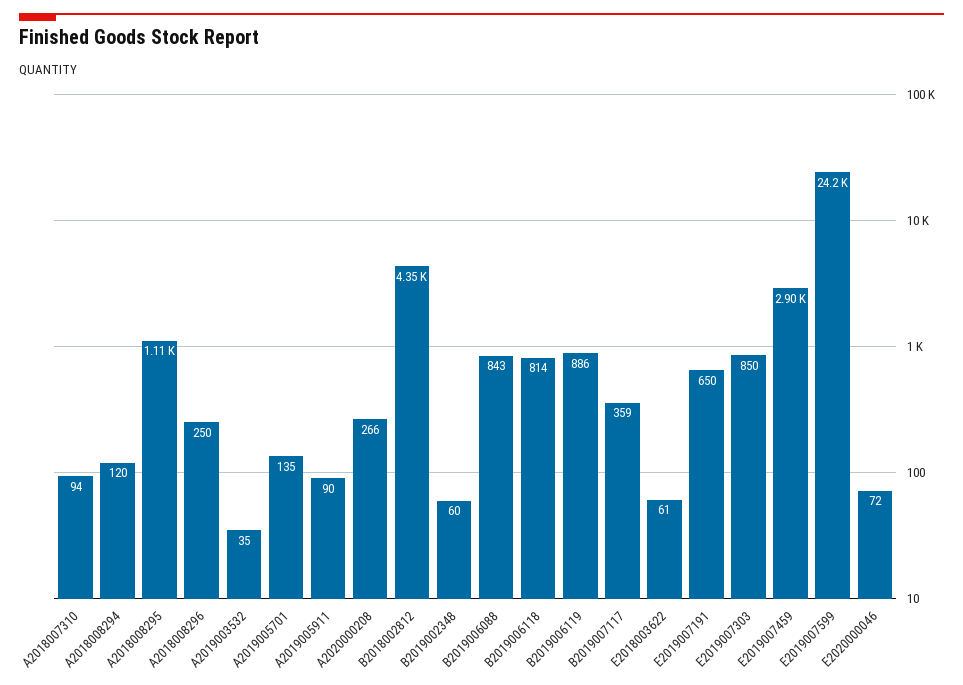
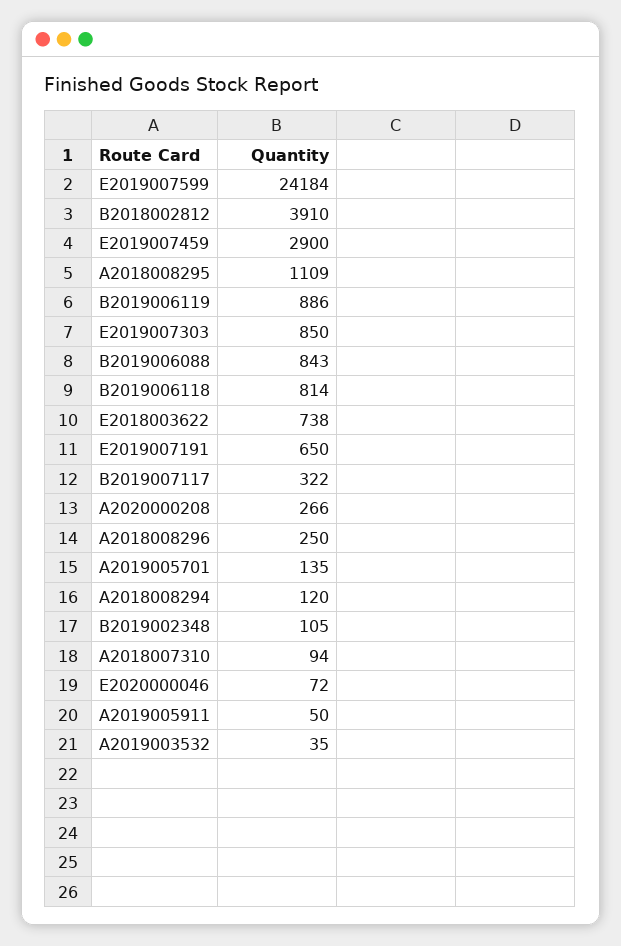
A2019005911: 90 -> 50
B2018002812: 4350 -> 3910
B2019002348: 60 -> 105
B2019007117: 359 -> 322
E2018003622: 61 -> 738

